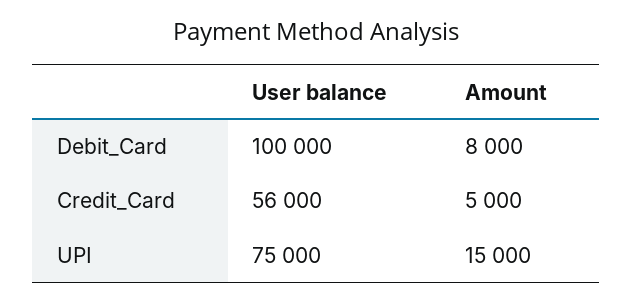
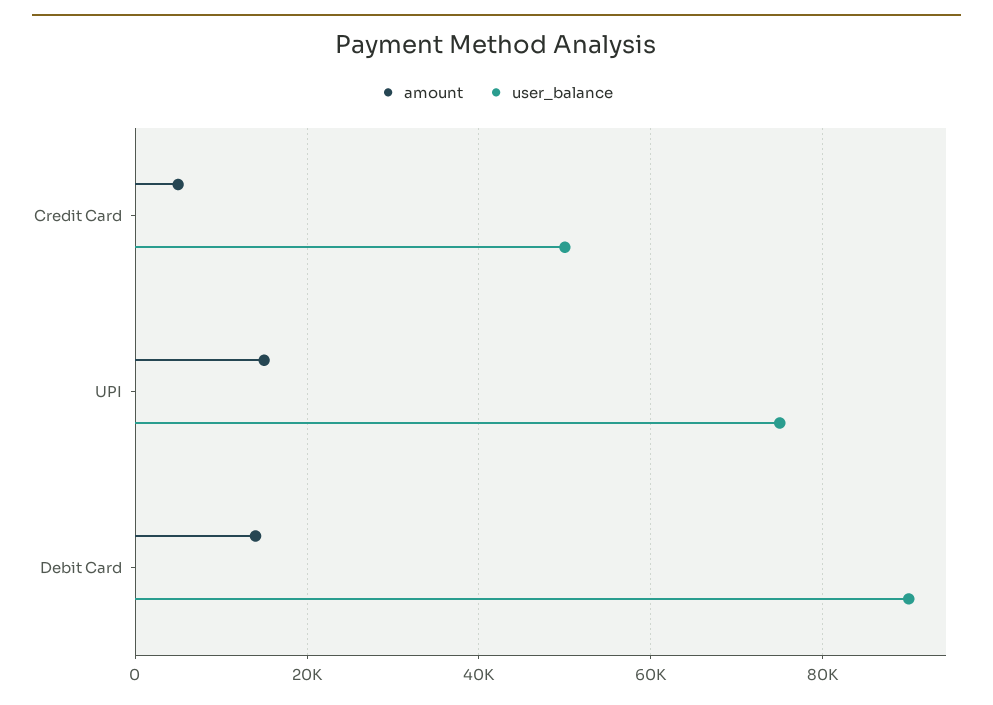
User balance, Debit_Card: 100000 -> 90000
Amount, Debit_Card: 8000 -> 14000
User balance, Credit_Card: 56000 -> 50000

